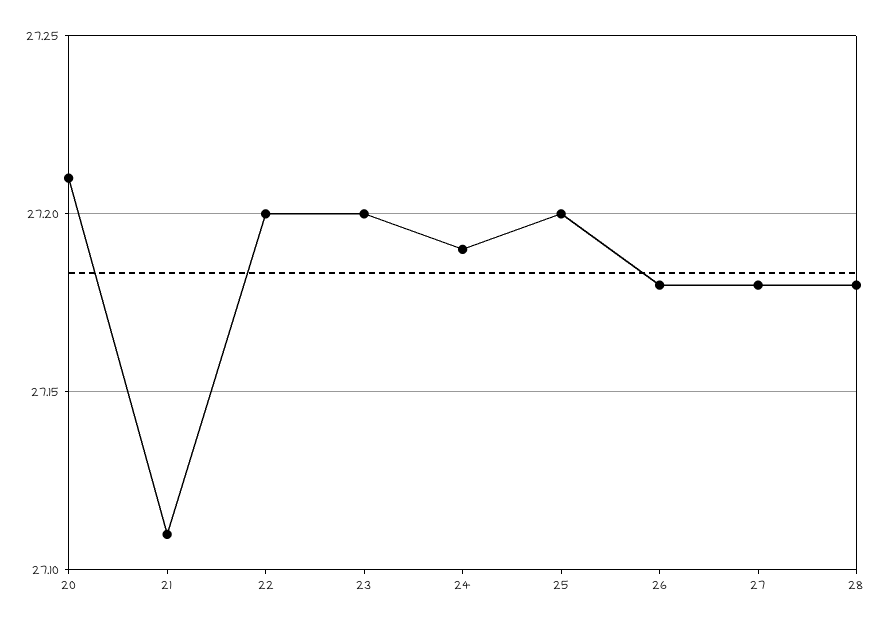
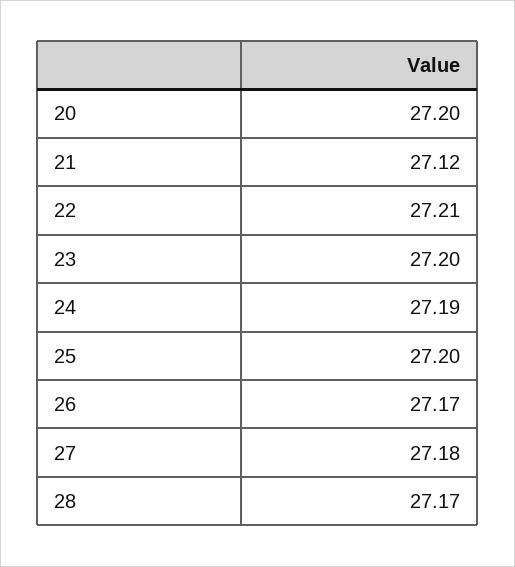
20: 27.21 -> 27.2
21: 27.11 -> 27.12
22: 27.2 -> 27.21
26: 27.18 -> 27.17
28: 27.18 -> 27.17

